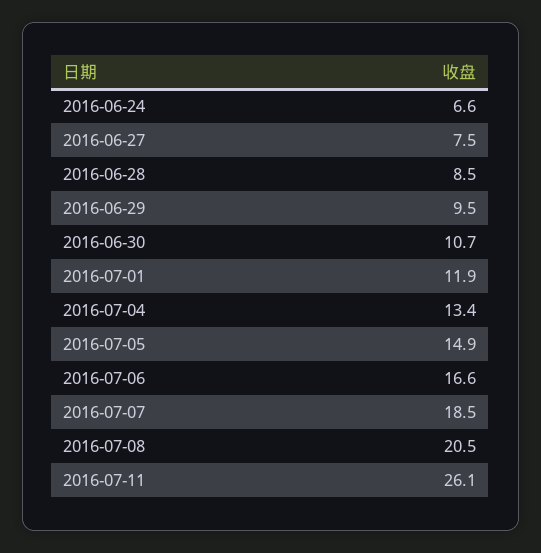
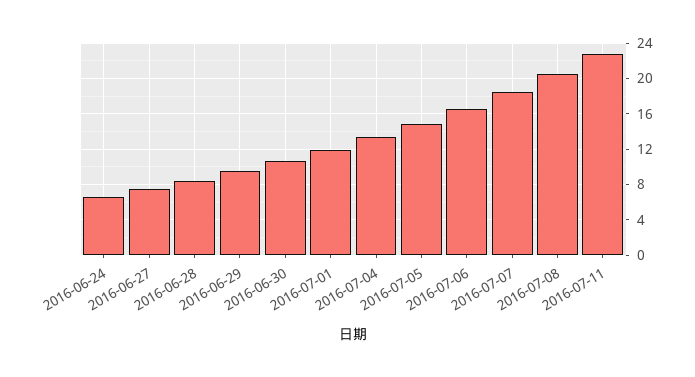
2016-07-11: 26.1 -> 23

